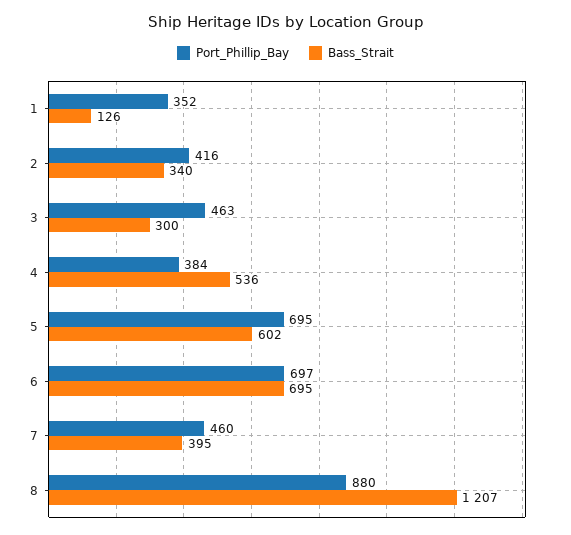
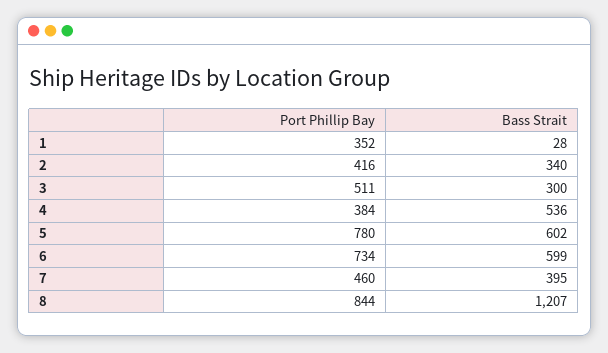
Bass_Strait, 1: 126 -> 28
Port_Phillip_Bay, 3: 463 -> 511
Port_Phillip_Bay, 5: 695 -> 780
Port_Phillip_Bay, 6: 697 -> 734
Bass_Strait, 6: 695 -> 599
Port_Phillip_Bay, 8: 880 -> 844

